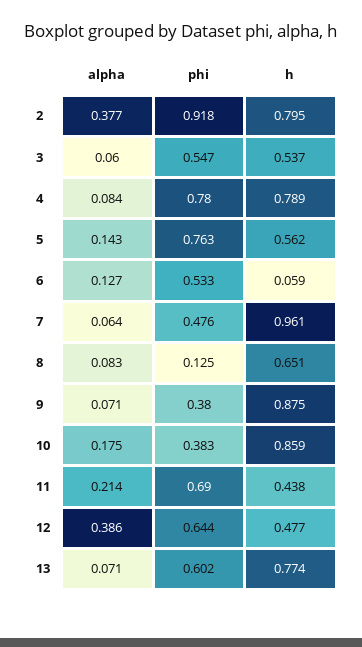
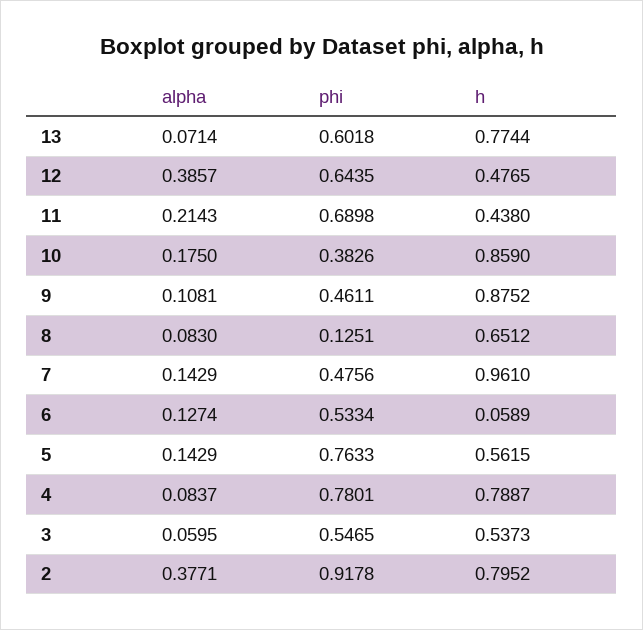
alpha, 7: 0.064 -> 0.1429
alpha, 9: 0.071 -> 0.1081
phi, 9: 0.38 -> 0.4611

